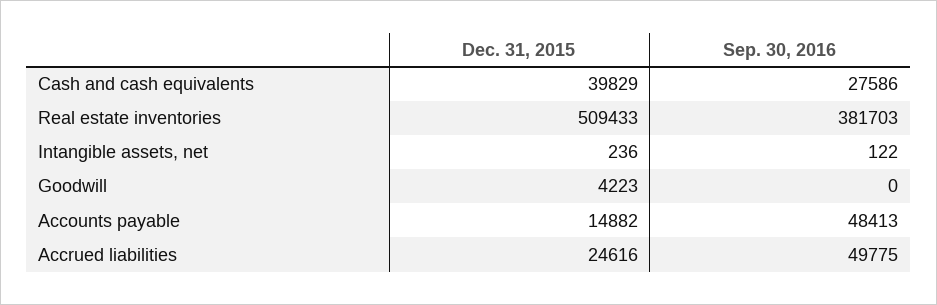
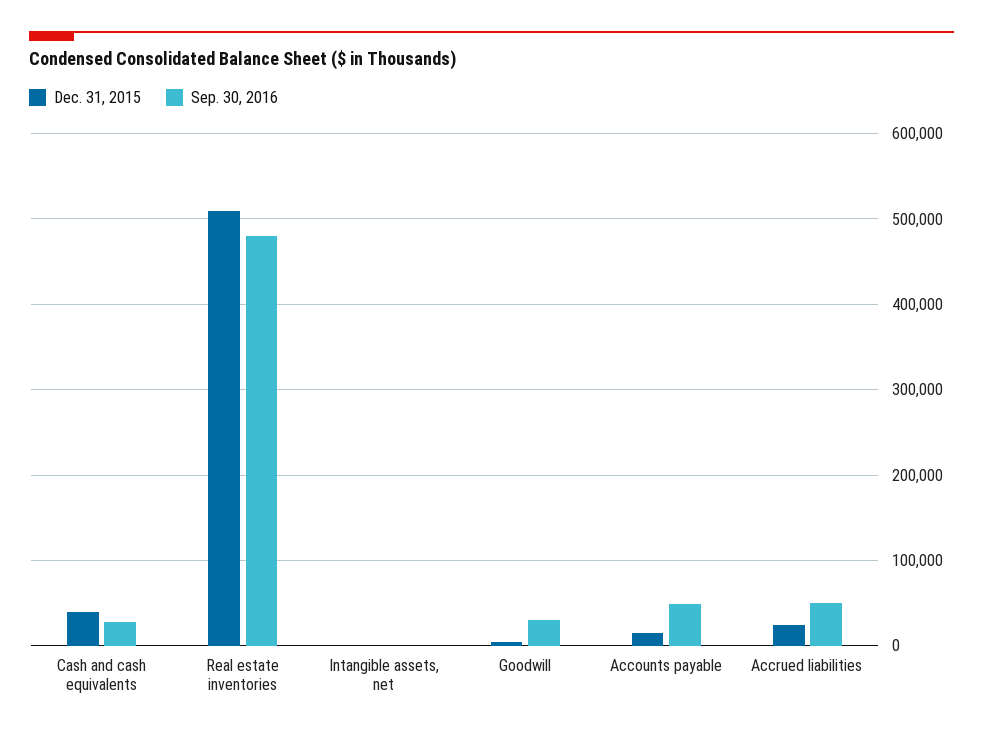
Sep. 30, 2016, Real estate inventories: 381703 -> 480000
Sep. 30, 2016, Goodwill: 0 -> 30000

